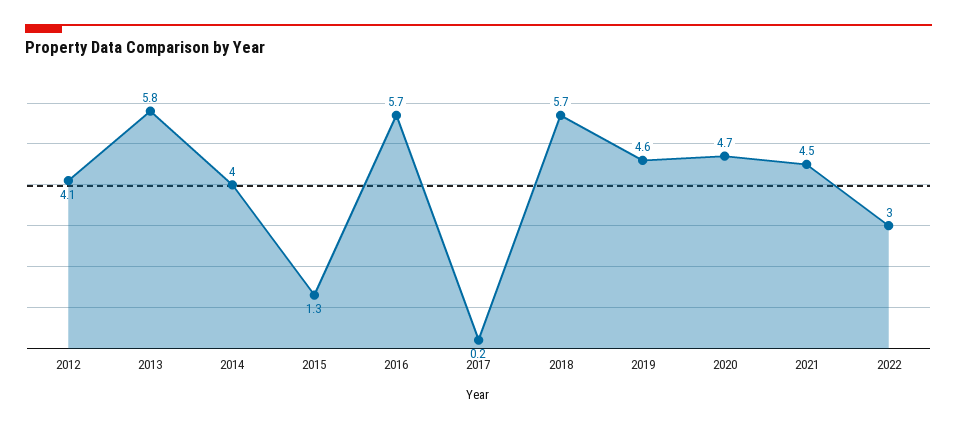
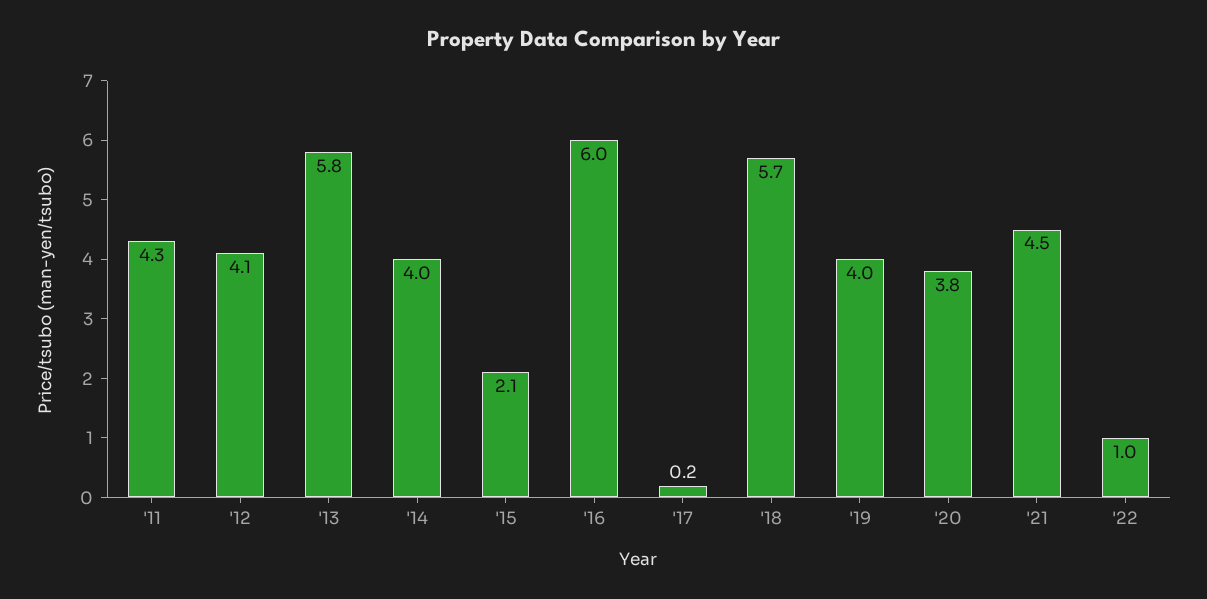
2015: 1.3 -> 2.1
2016: 5.7 -> 6
2019: 4.6 -> 4
2020: 4.7 -> 3.8
2022: 3 -> 1
'11: none -> 4.3

